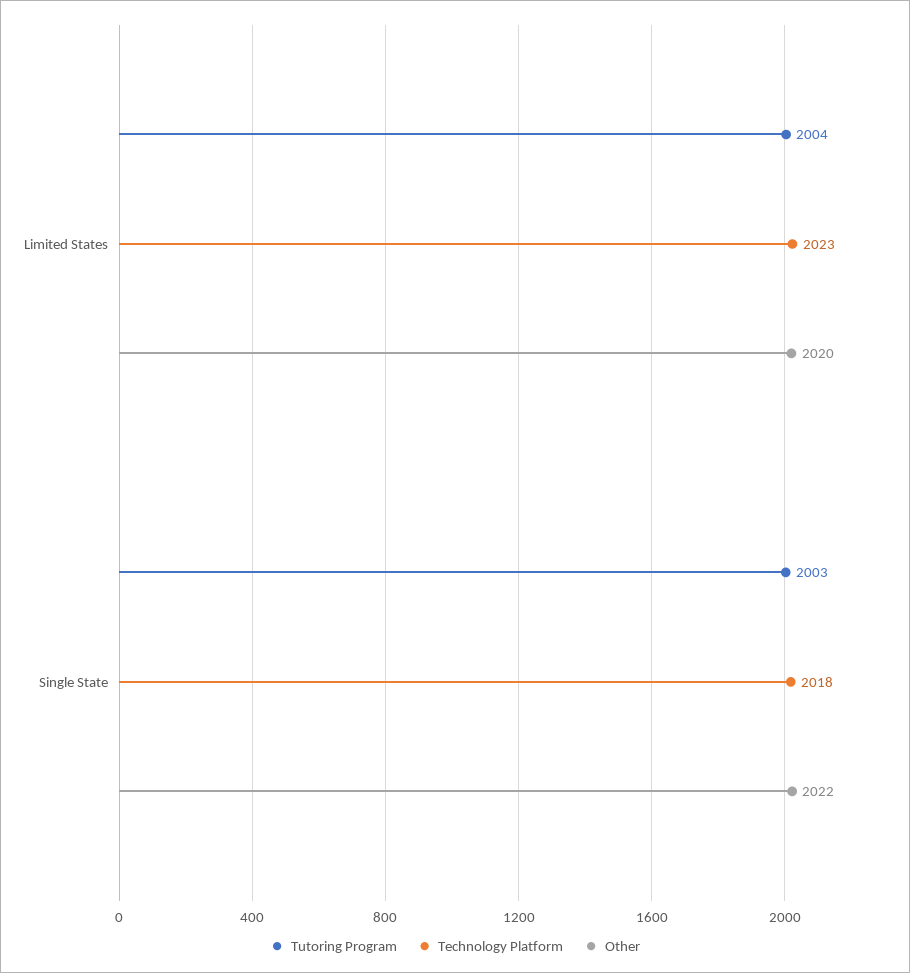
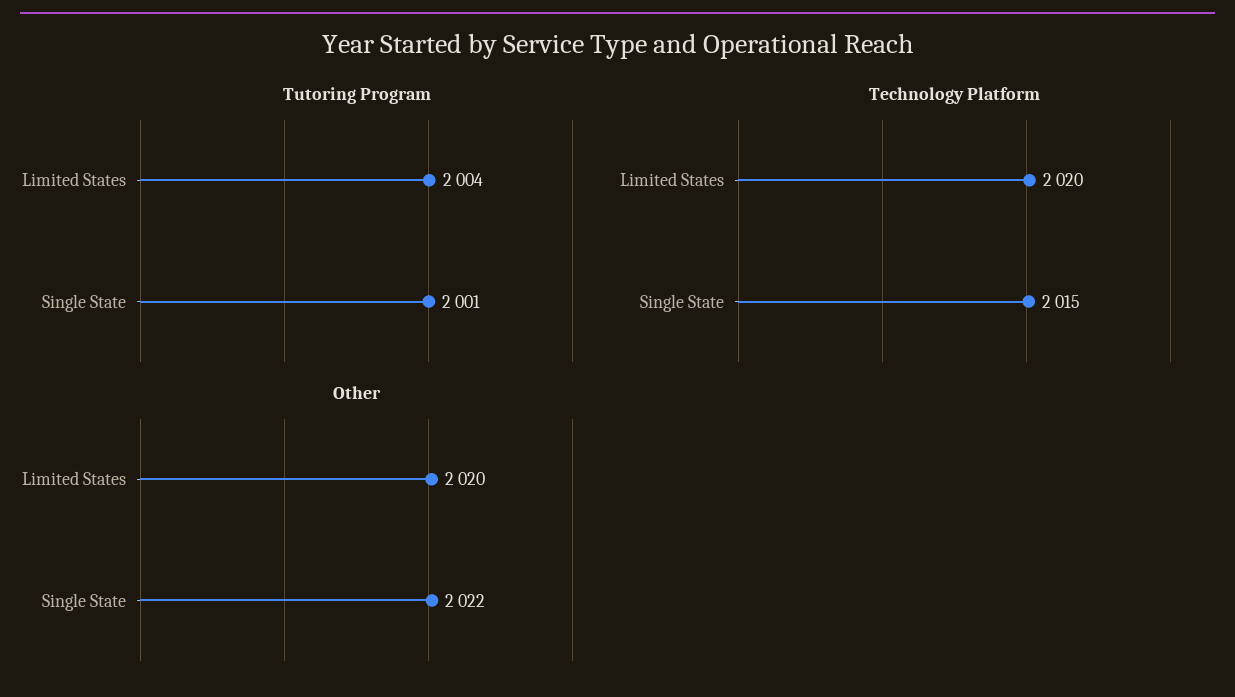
Technology Platform, Limited States: 2023 -> 2020
Tutoring Program, Single State: 2003 -> 2001
Technology Platform, Single State: 2018 -> 2015

